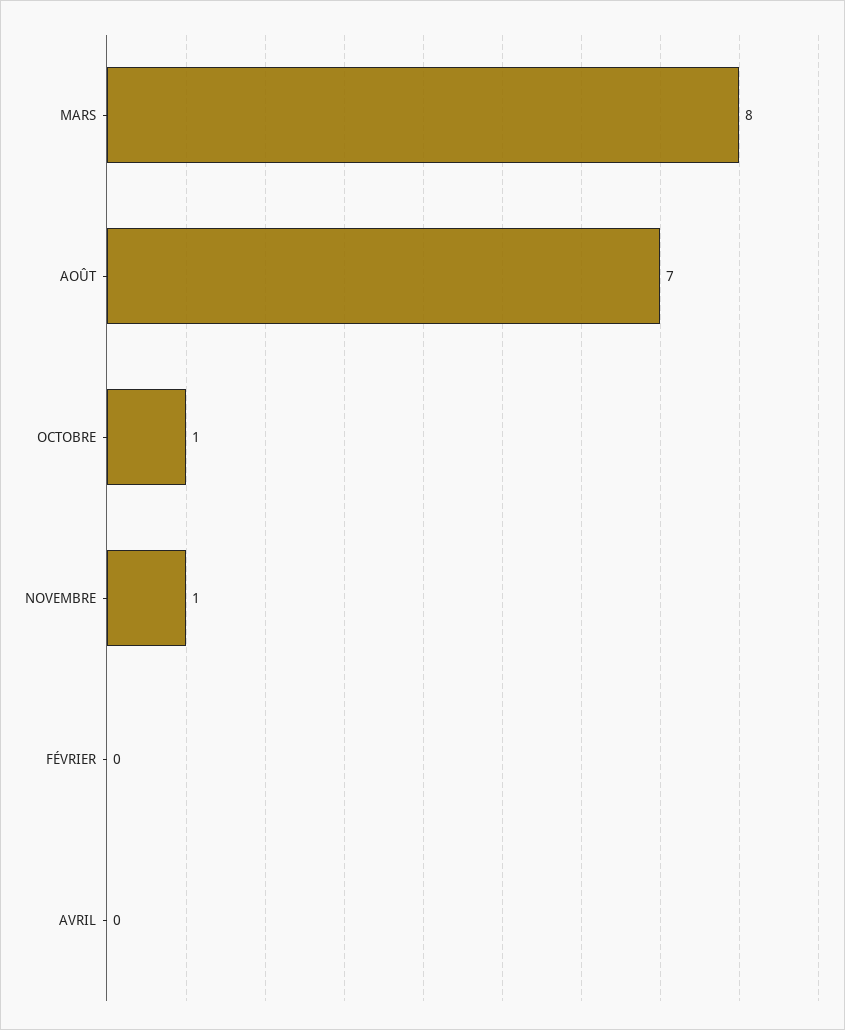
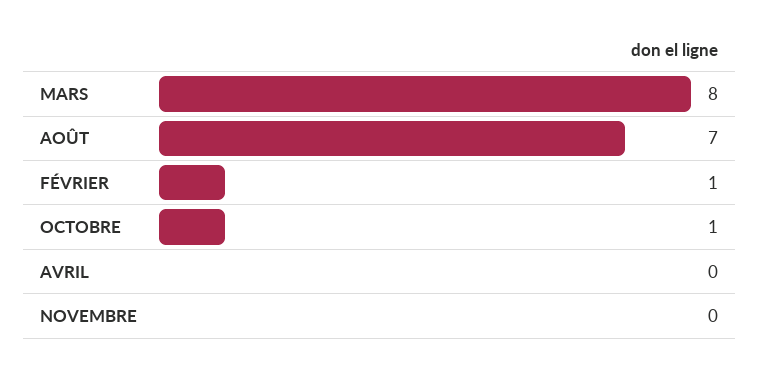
NOVEMBRE: 1 -> 0
FÉVRIER: 0 -> 1

